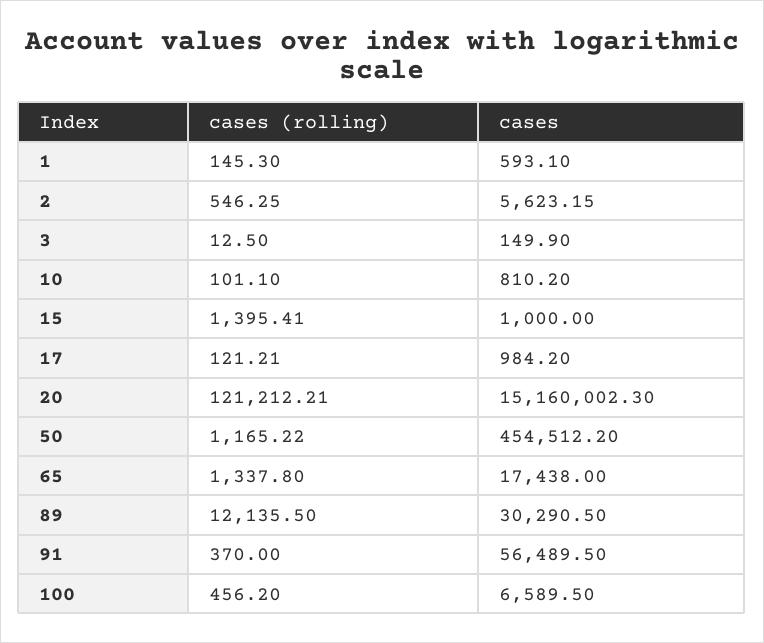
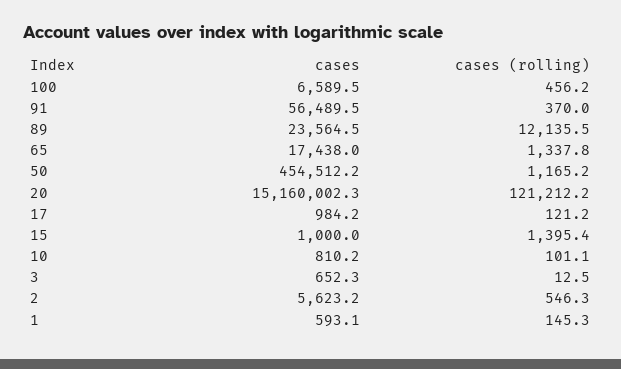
cases, 3: 149.9 -> 652.3
cases, 89: 30290.5 -> 23564.5

